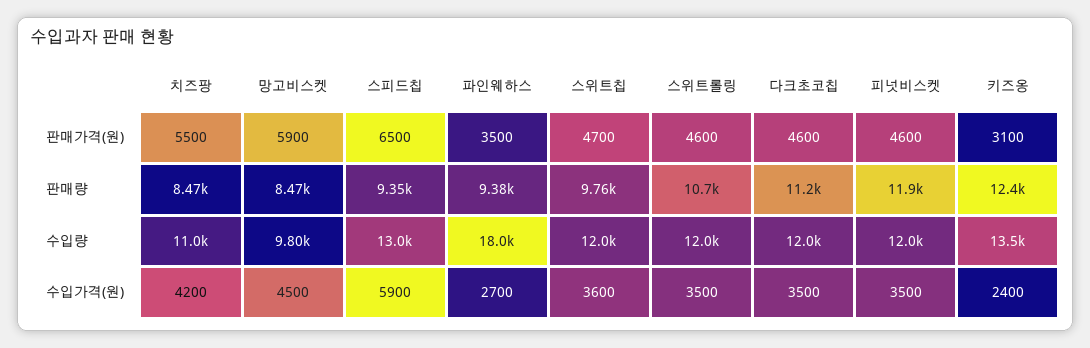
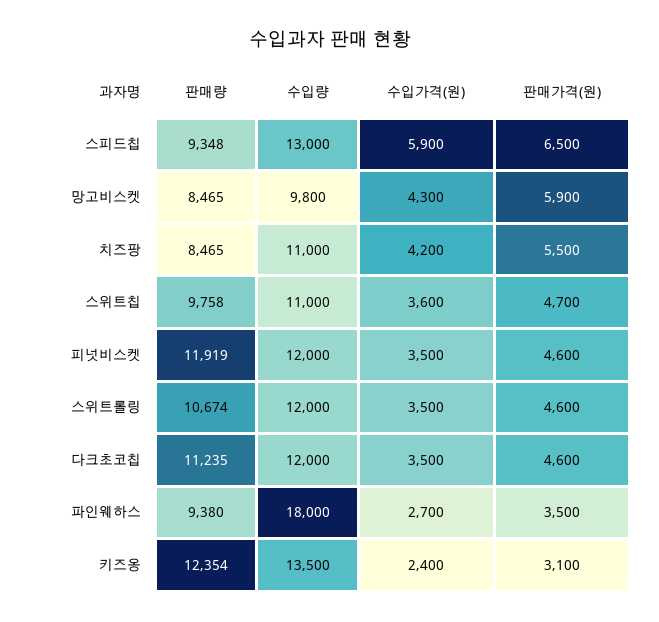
스위트칩, 수입량: 12000 -> 11000
망고비스켓, 수입가격(원): 4500 -> 4300

